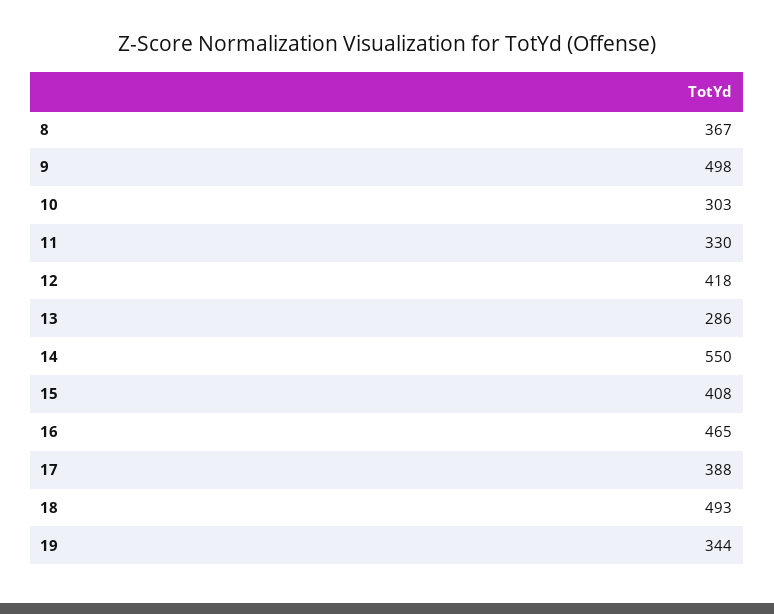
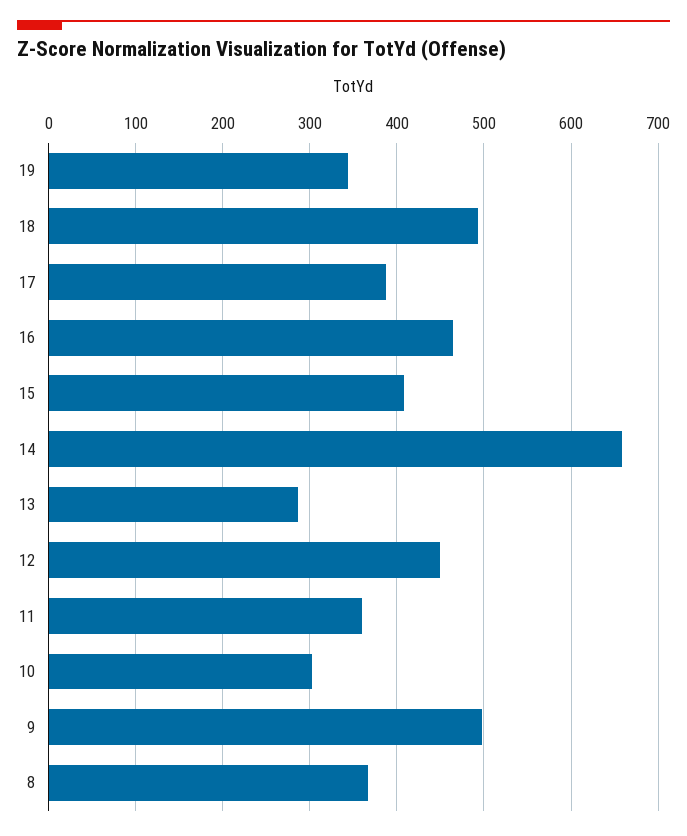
11: 330 -> 360
12: 418 -> 450
14: 550 -> 660

